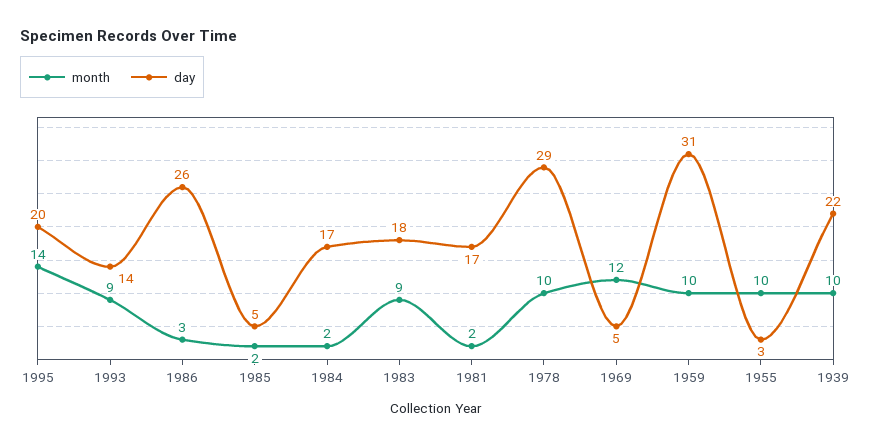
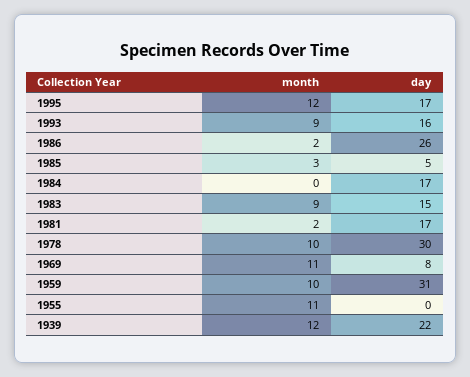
month, 1995: 14 -> 12
day, 1995: 20 -> 17
day, 1993: 14 -> 16
month, 1986: 3 -> 2
month, 1985: 2 -> 3
month, 1984: 2 -> 0
day, 1983: 18 -> 15
day, 1978: 29 -> 30
month, 1969: 12 -> 11
day, 1969: 5 -> 8
month, 1955: 10 -> 11
day, 1955: 3 -> 0
month, 1939: 10 -> 12

